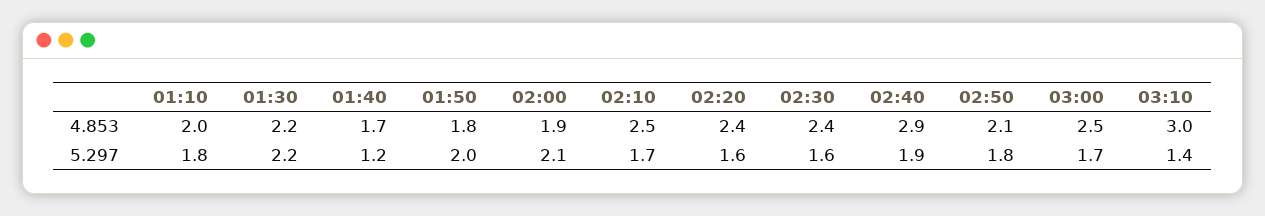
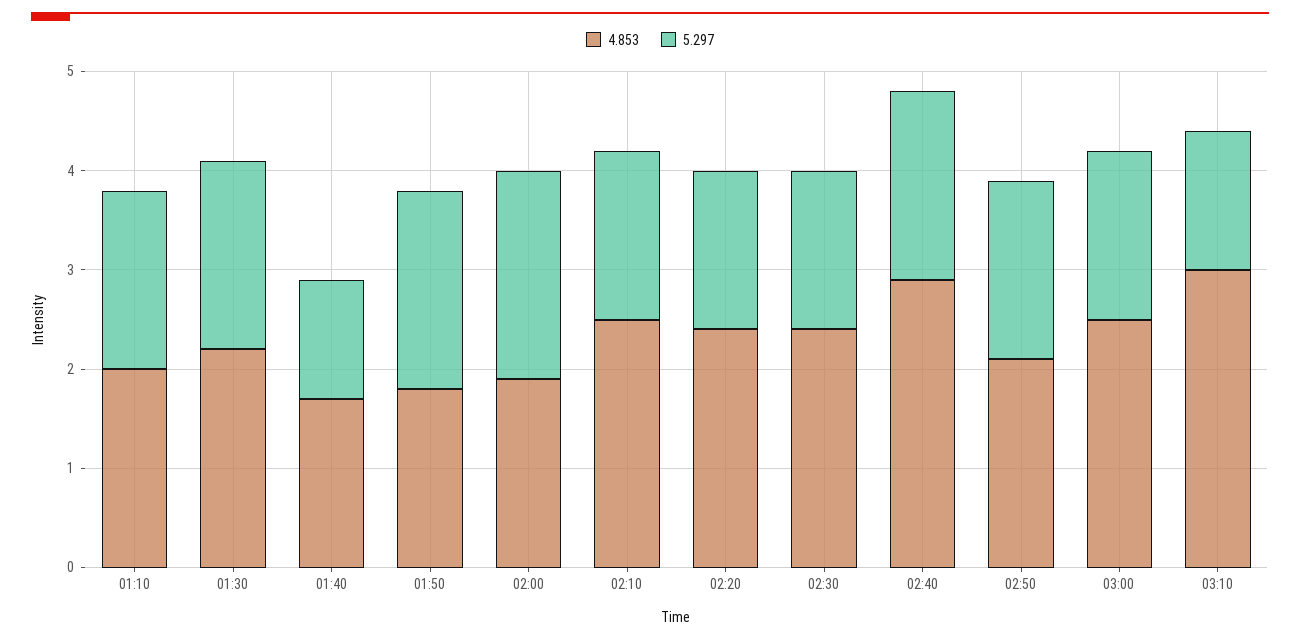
5.297, 01:30: 2.2 -> 1.9

